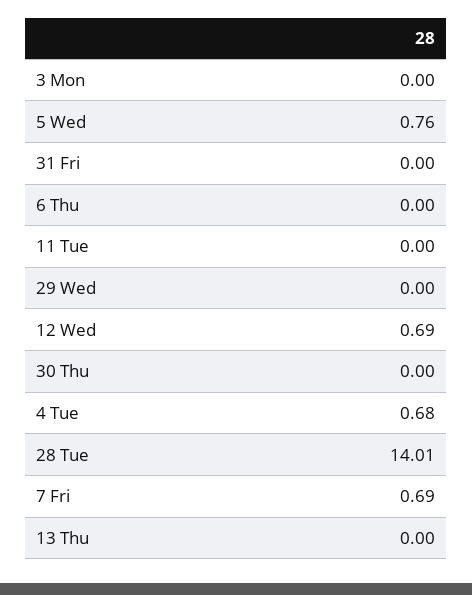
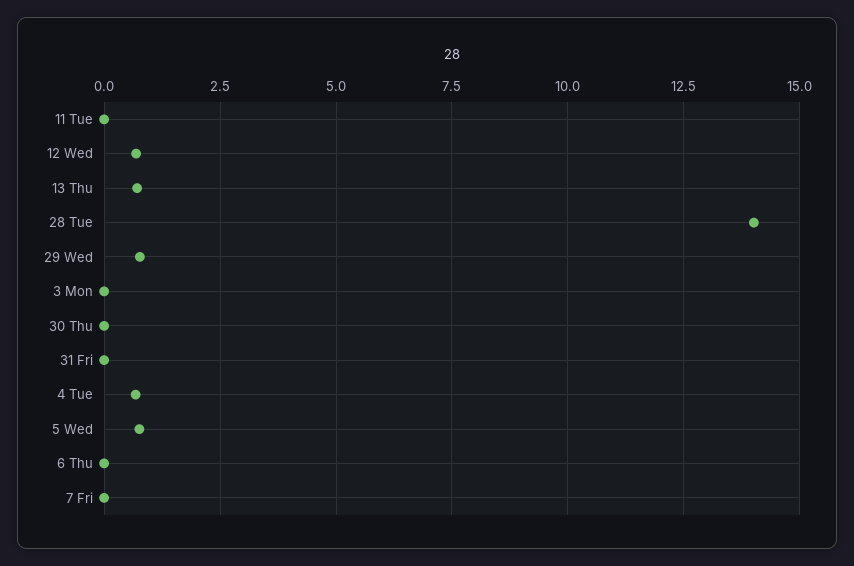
29 Wed: 0 -> 0.75
7 Fri: 0.69 -> 0
13 Thu: 0 -> 0.75

